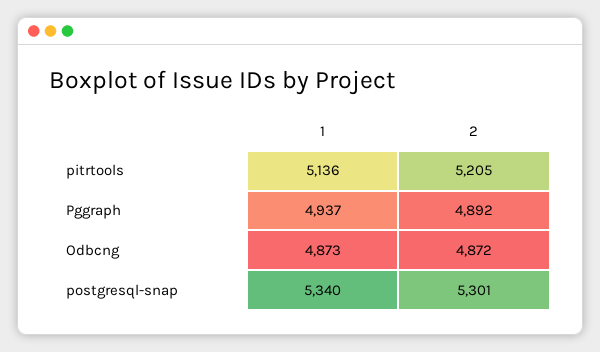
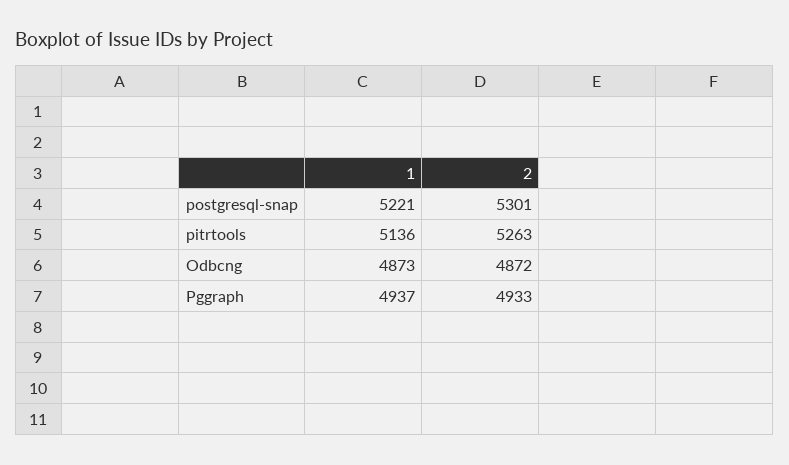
2, pitrtools: 5205 -> 5263
2, Pggraph: 4892 -> 4933
1, postgresql-snap: 5340 -> 5221

